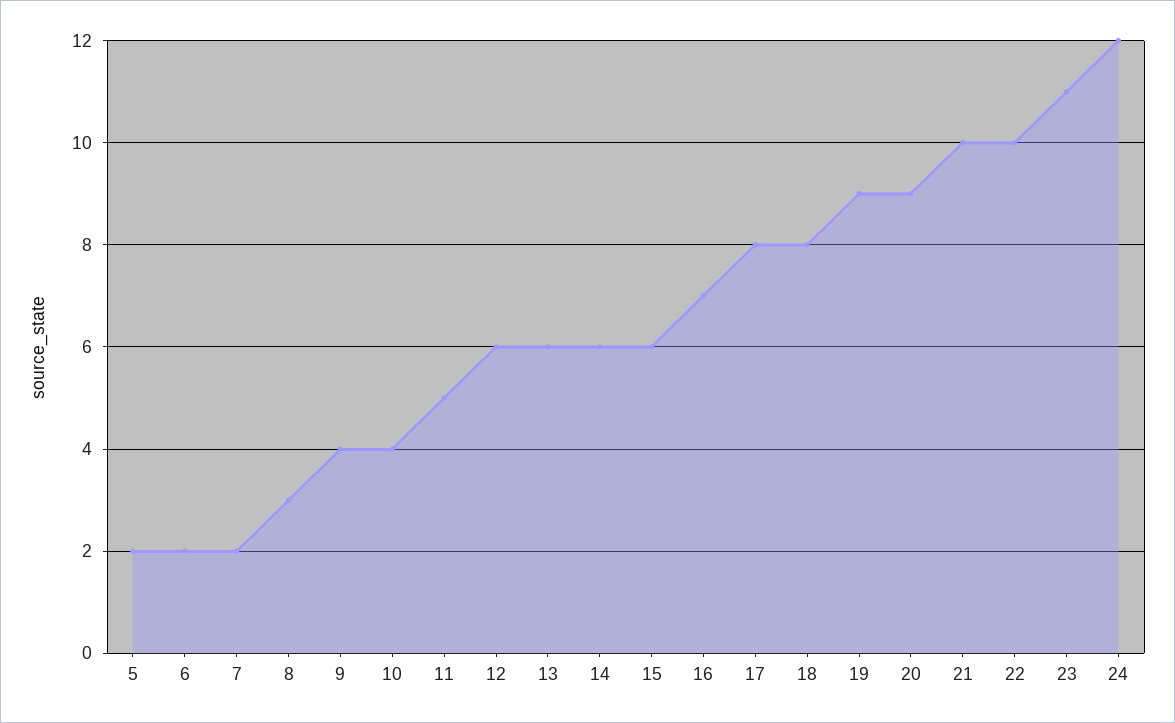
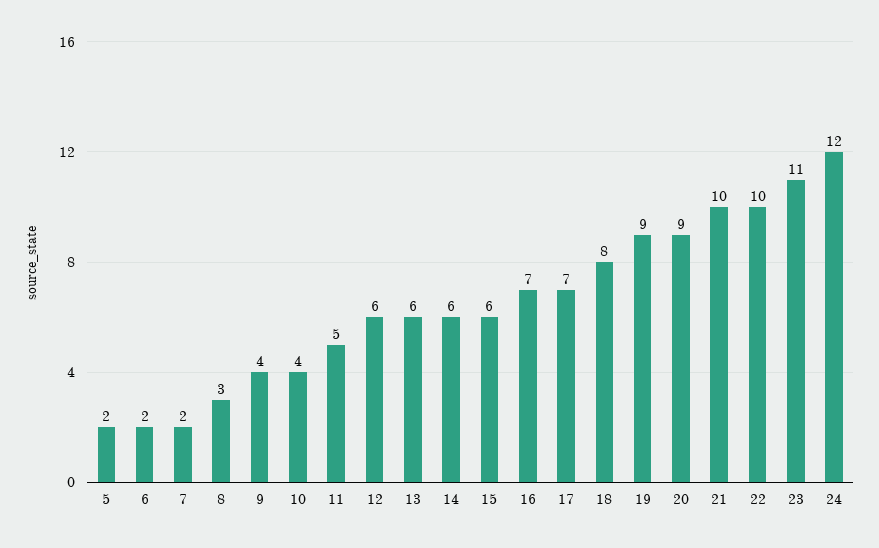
17: 8 -> 7

